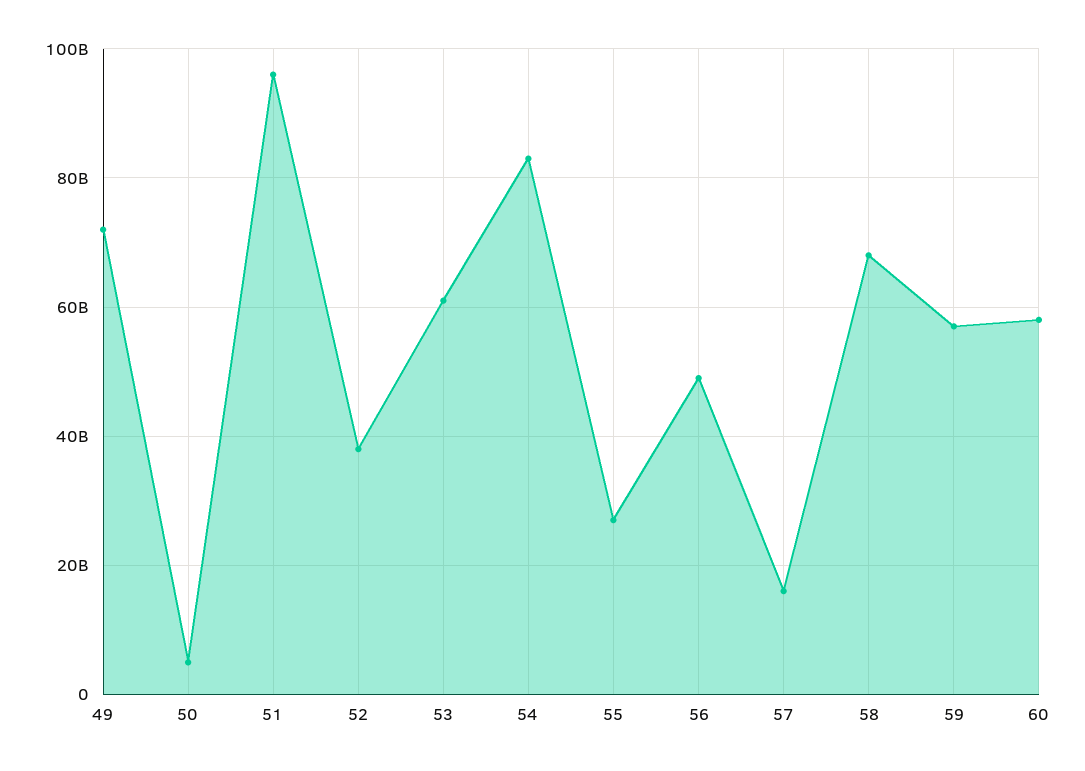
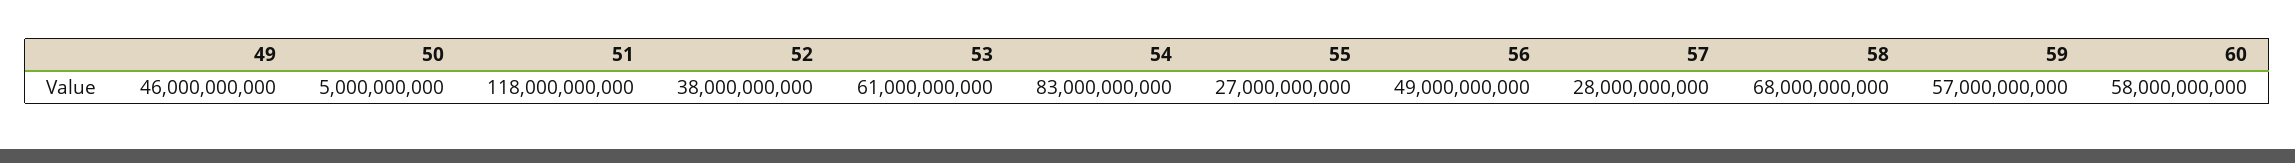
49: 72000000000 -> 46000000000
51: 96000000000 -> 118000000000
57: 16000000000 -> 28000000000

